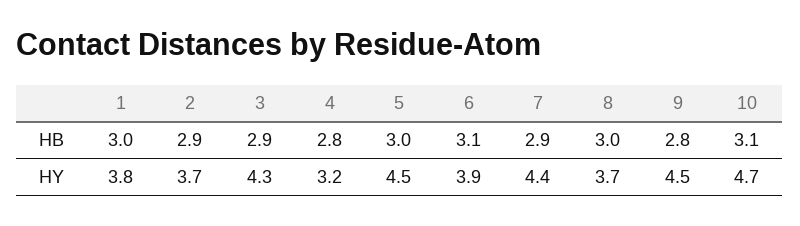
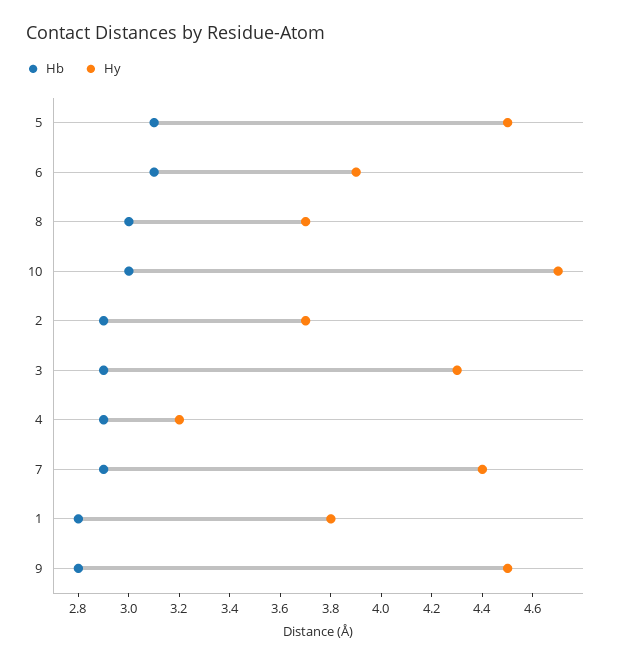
HB, 1: 3 -> 2.8
HB, 4: 2.8 -> 2.9
HB, 5: 3 -> 3.1
HB, 10: 3.1 -> 3

